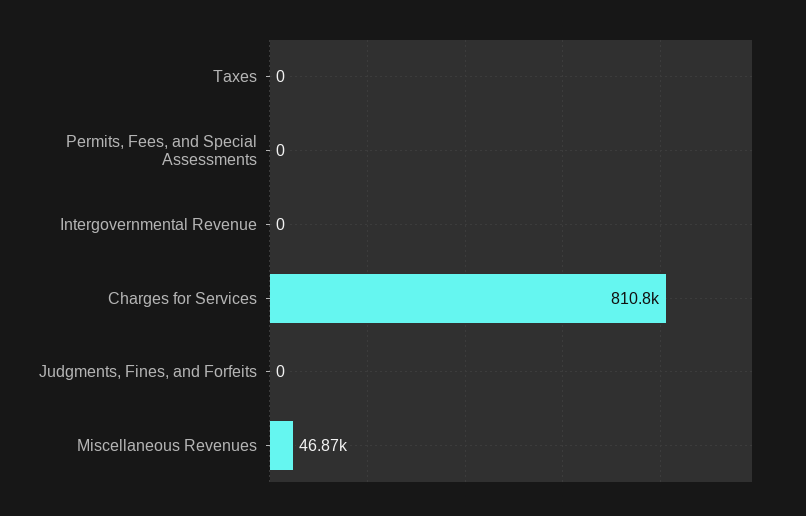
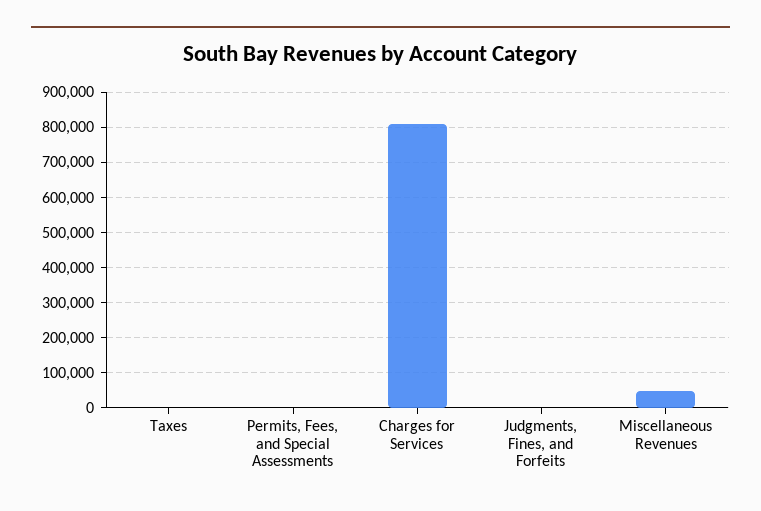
Intergovernmental Revenue: 0 -> none

